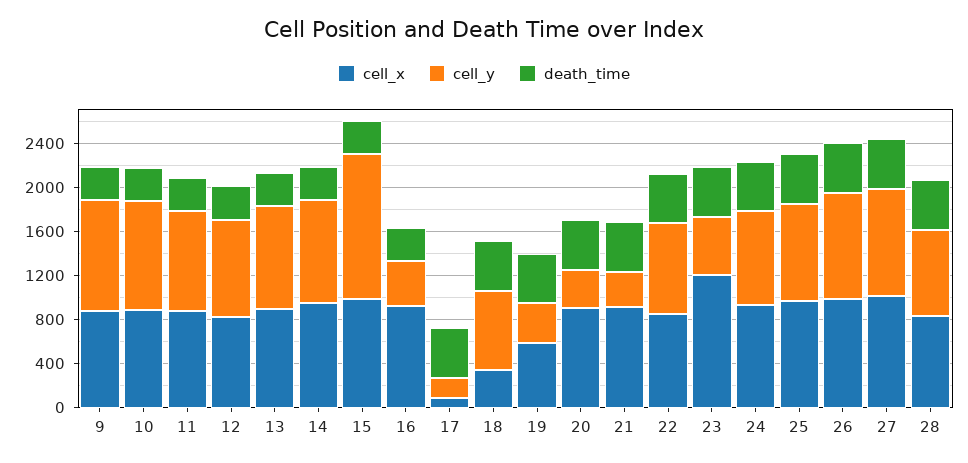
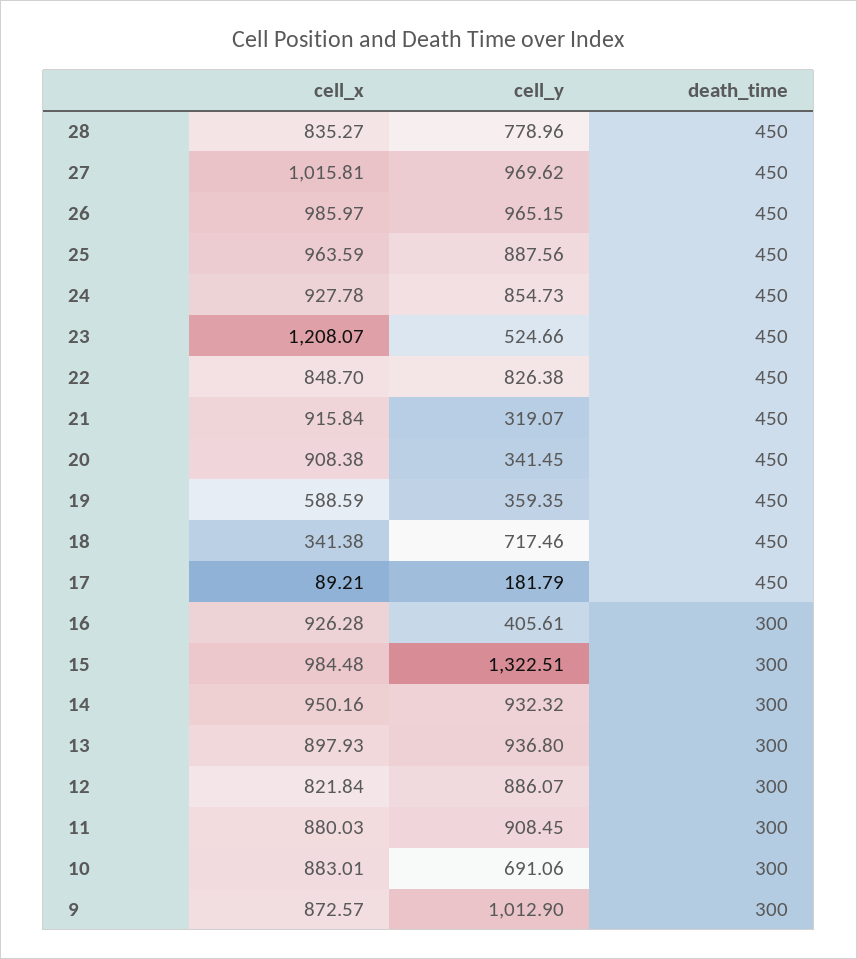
cell_y, 10: 1000 -> 691.06

